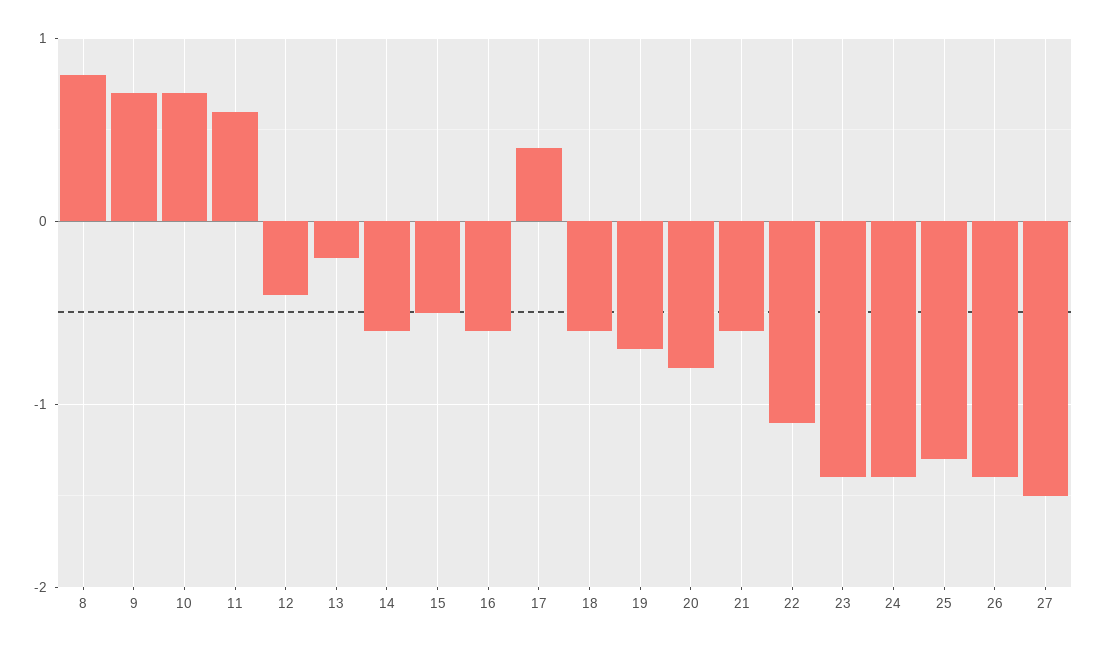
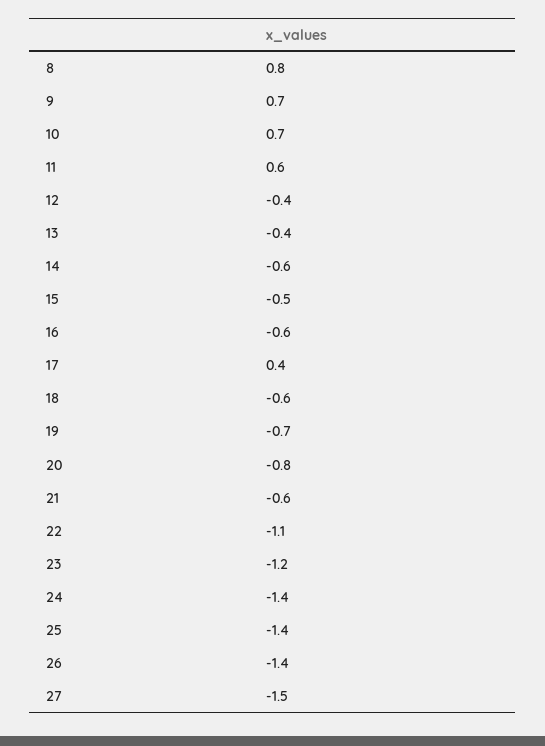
13: -0.2 -> -0.4
23: -1.4 -> -1.2
25: -1.3 -> -1.4

